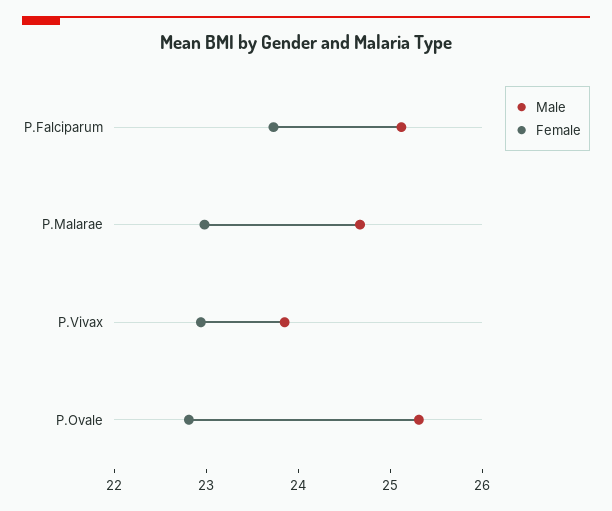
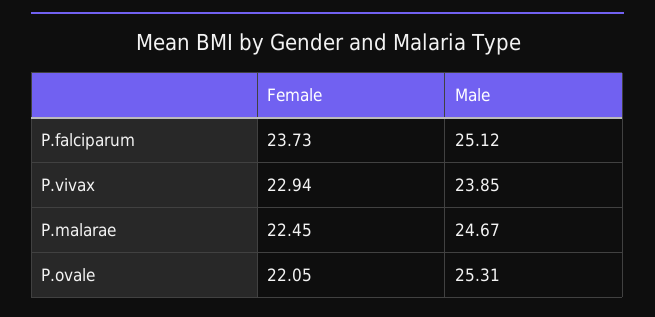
Female, P.Malarae: 23 -> 22.45
Female, P.Ovale: 22.8 -> 22.05

